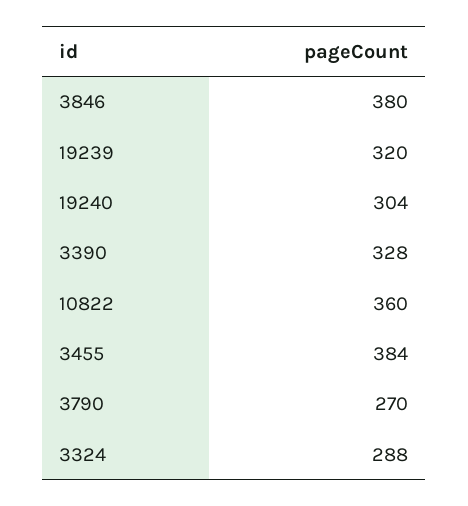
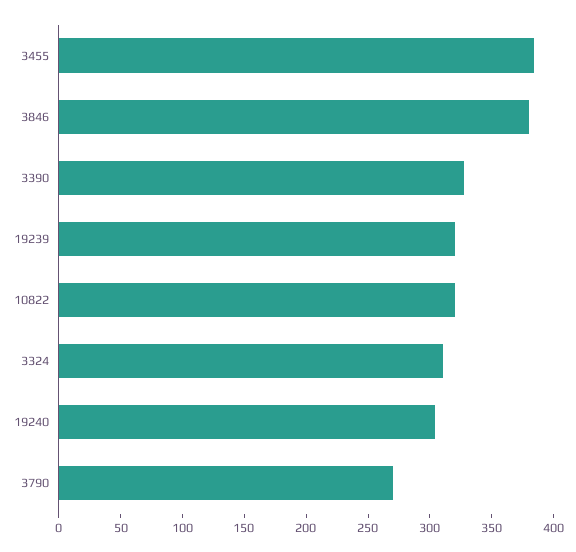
10822: 360 -> 320
3324: 288 -> 310

